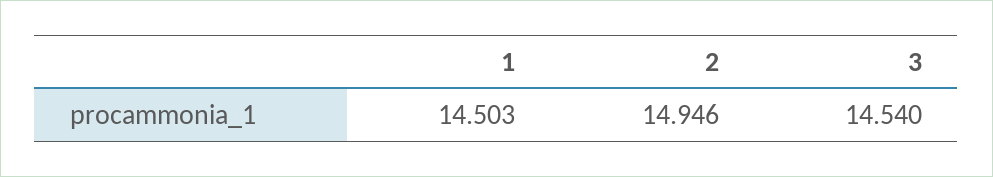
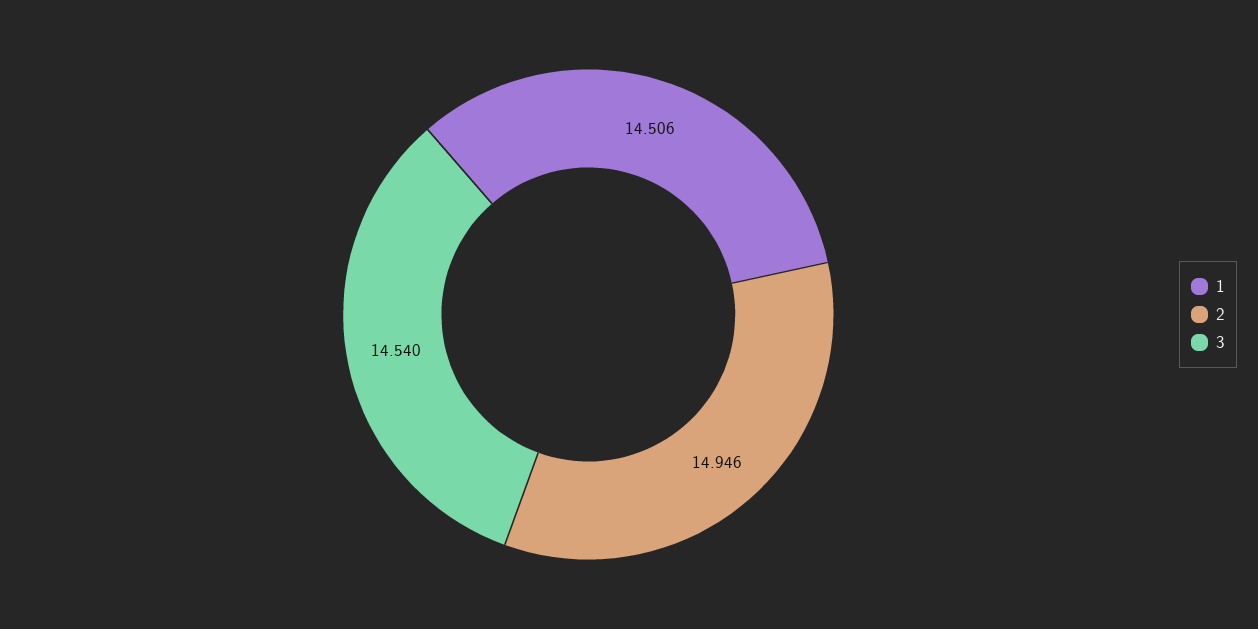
1: 14.503 -> 14.506

